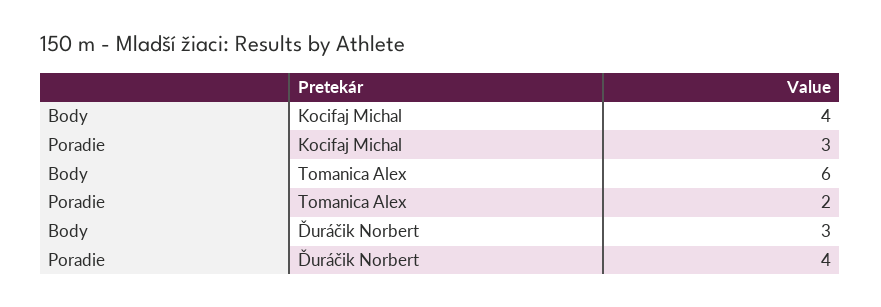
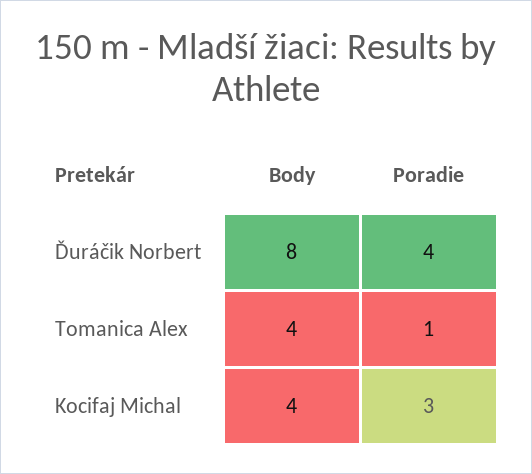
Body, Tomanica Alex: 6 -> 4
Poradie, Tomanica Alex: 2 -> 1
Body, Ďuráčik Norbert: 3 -> 8

